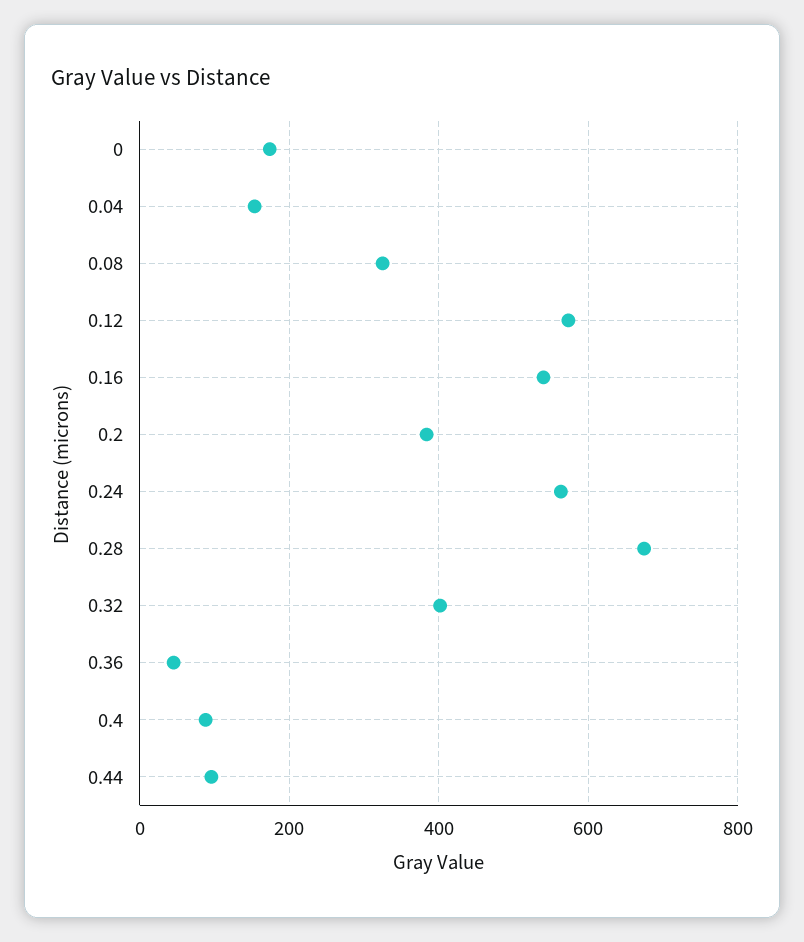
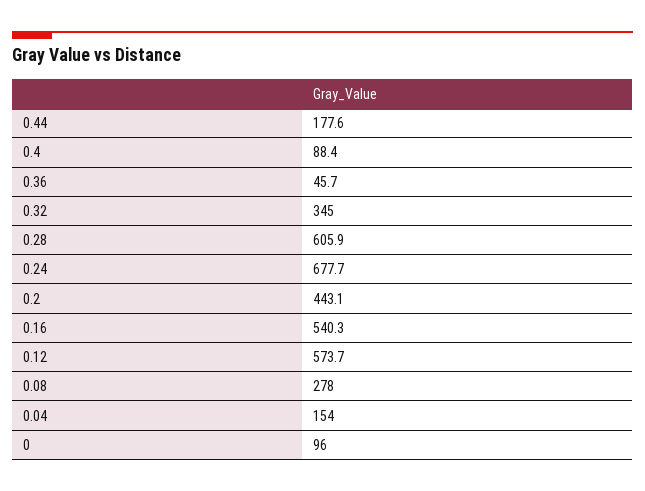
0: 180 -> 96
0.08: 320 -> 278
0.2: 380 -> 443.1
0.24: 560 -> 677.7
0.28: 680 -> 605.9
0.32: 400 -> 345
0.44: 100 -> 177.6

